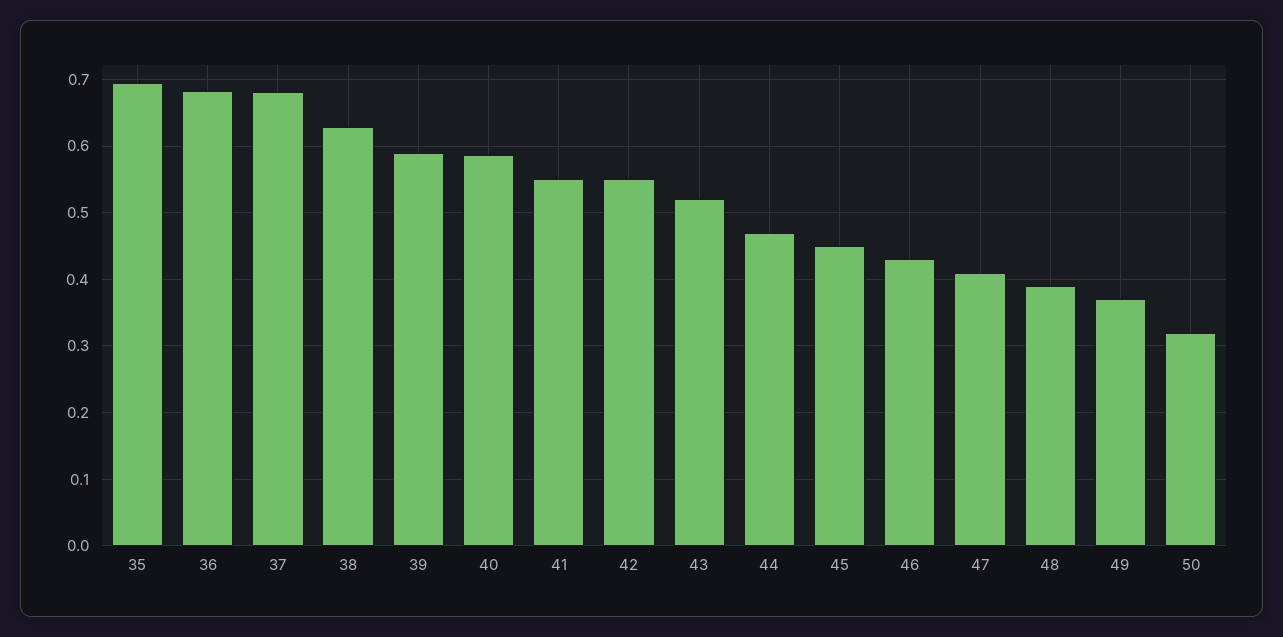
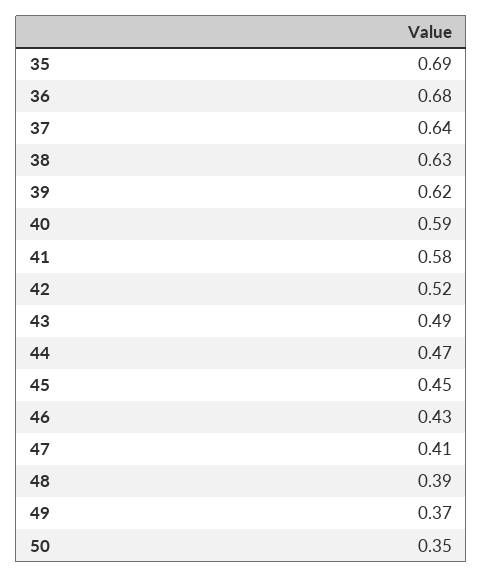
37: 0.68 -> 0.64
39: 0.59 -> 0.62
41: 0.55 -> 0.58
42: 0.55 -> 0.52
43: 0.52 -> 0.49
50: 0.32 -> 0.35

